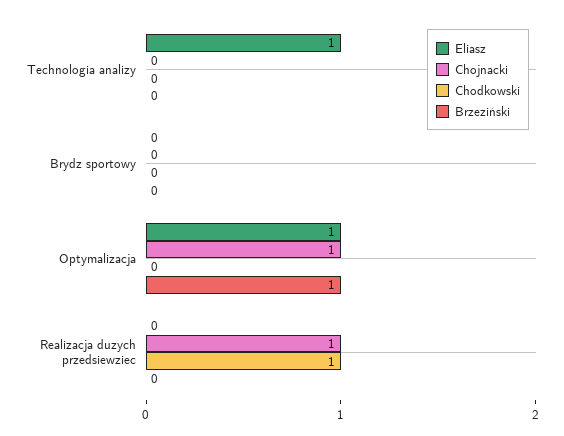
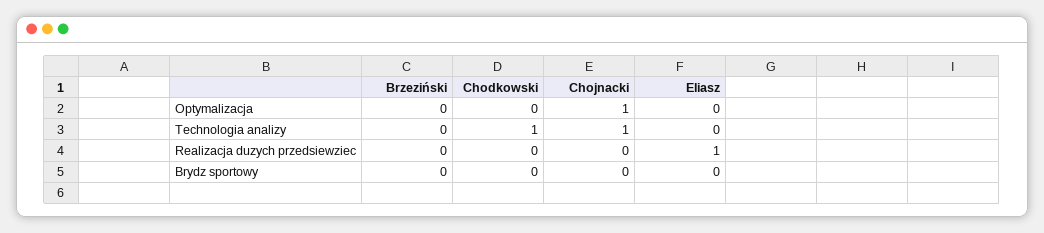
Eliasz, Technologia analizy: 1 -> 0
Chojnacki, Technologia analizy: 0 -> 1
Chodkowski, Technologia analizy: 0 -> 1
Eliasz, Optymalizacja: 1 -> 0
Brzeziński, Optymalizacja: 1 -> 0
Eliasz, Realizacja duzych przedsiewziec: 0 -> 1
Chojnacki, Realizacja duzych przedsiewziec: 1 -> 0
Chodkowski, Realizacja duzych przedsiewziec: 1 -> 0

